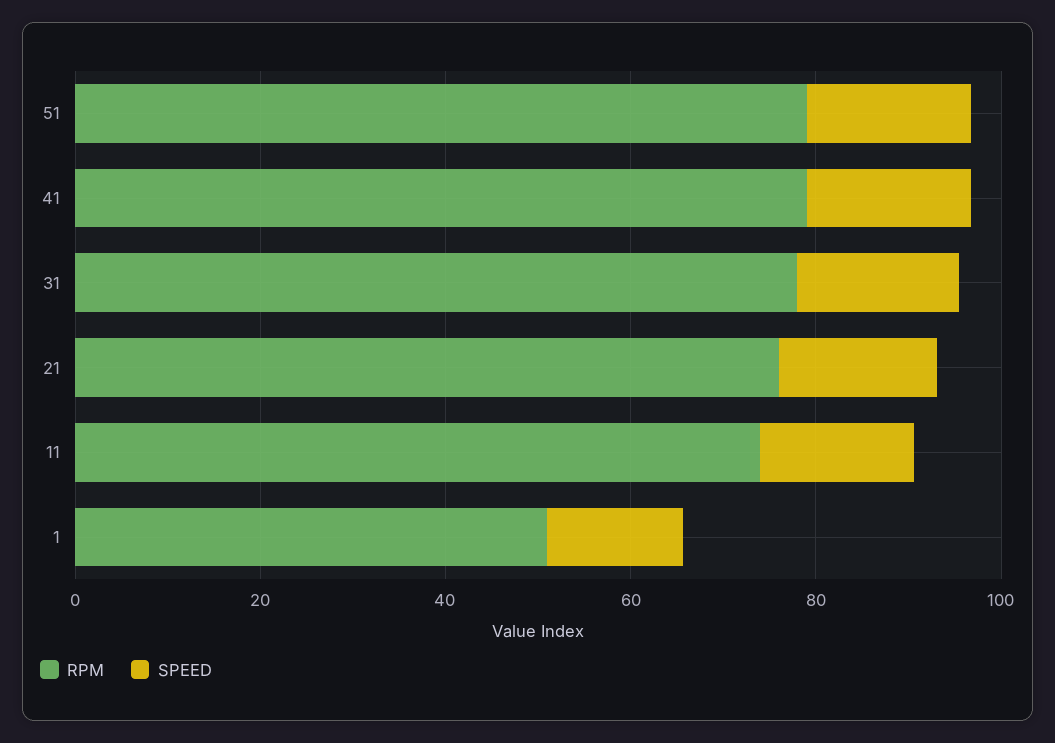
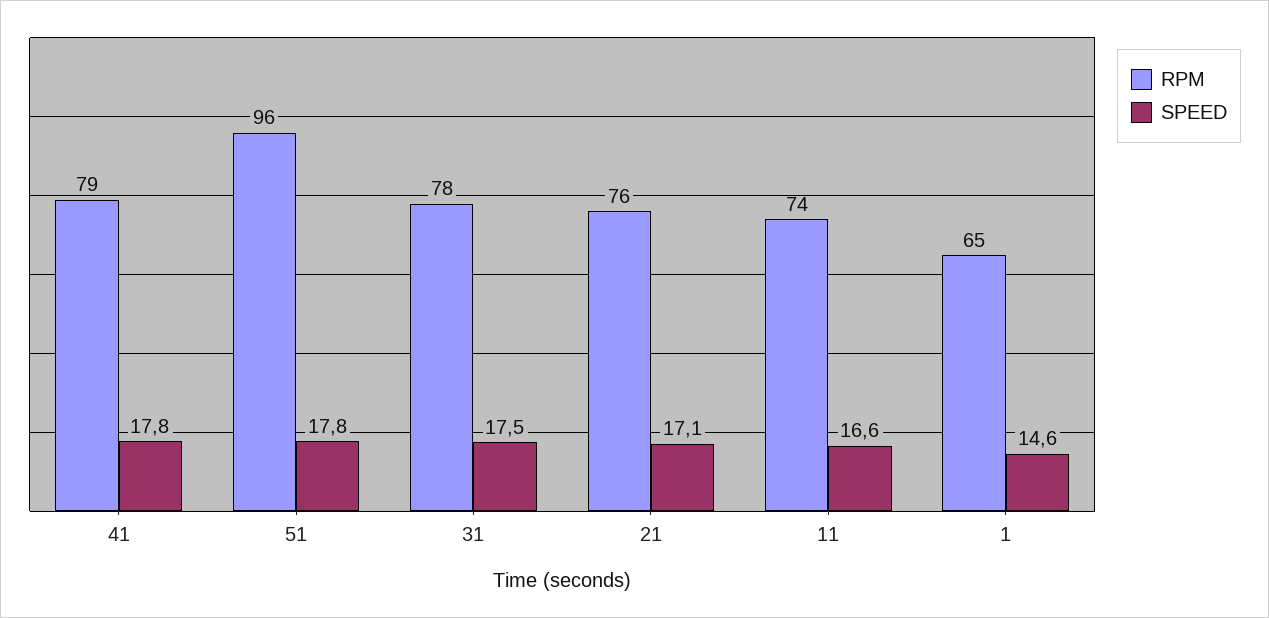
RPM, 51: 80 -> 96
RPM, 1: 50 -> 65

